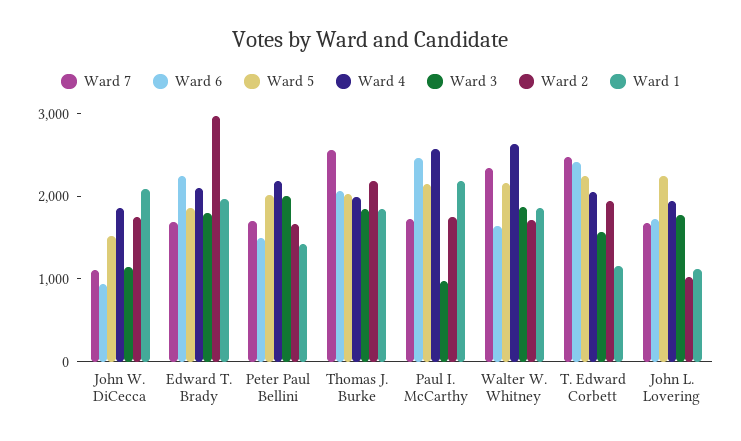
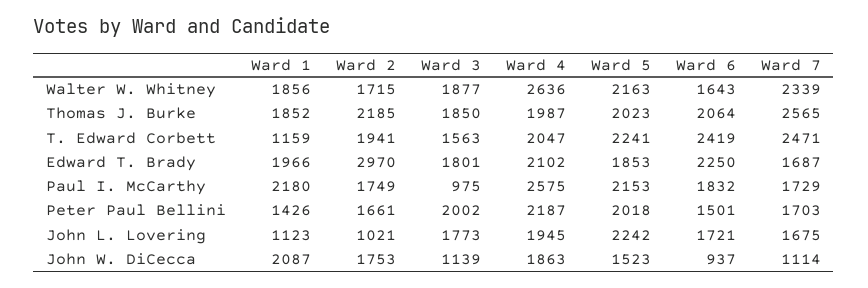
Ward 6, Paul I. McCarthy: 2400 -> 1832

